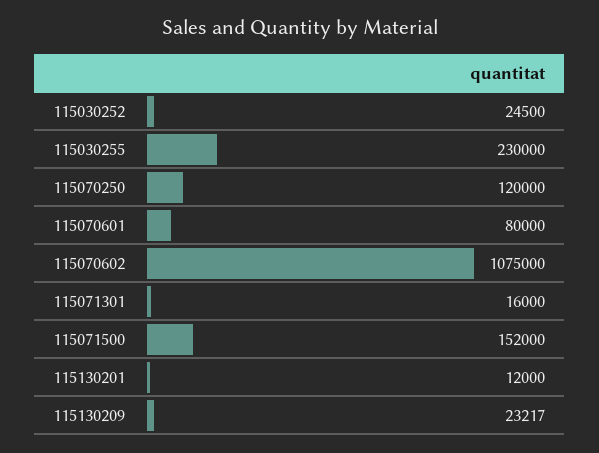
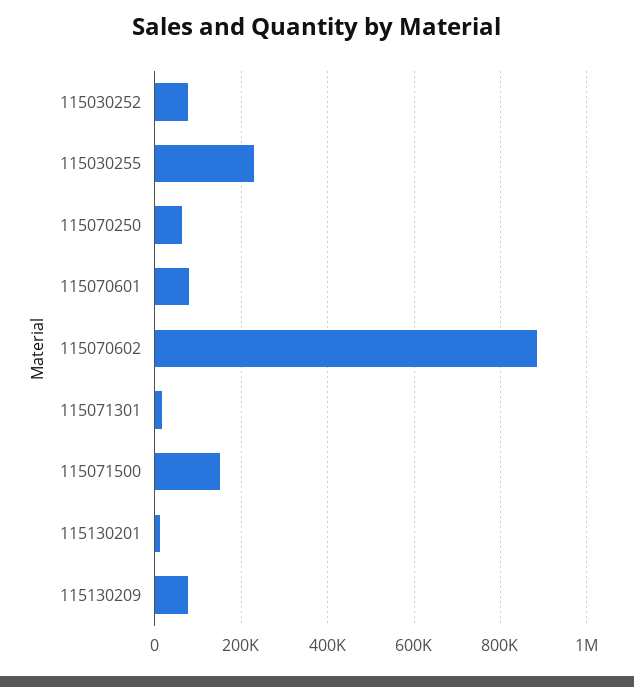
115030252: 24500 -> 80000
115070250: 120000 -> 60000
115070602: 1075000 -> 880000
115130209: 23217 -> 80000

